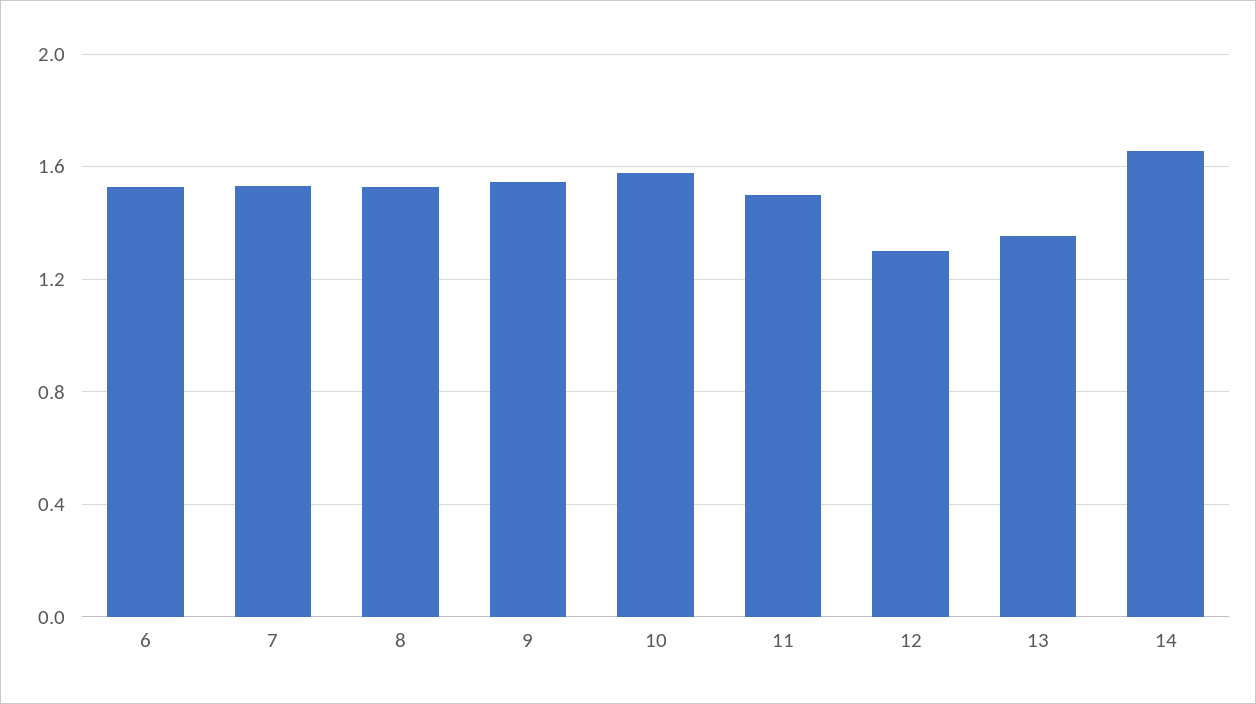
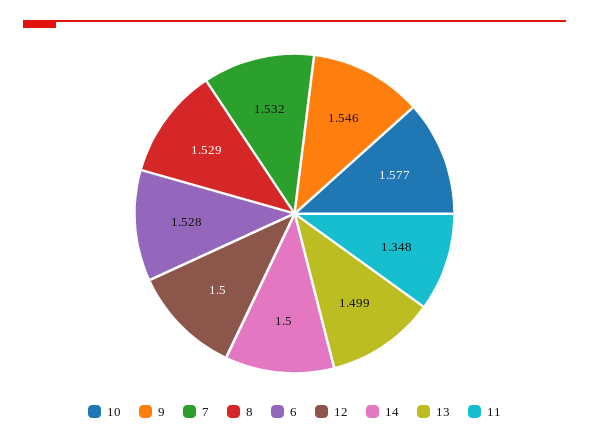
11: 1.5 -> 1.348
12: 1.3 -> 1.5
13: 1.35 -> 1.499
14: 1.65 -> 1.5

